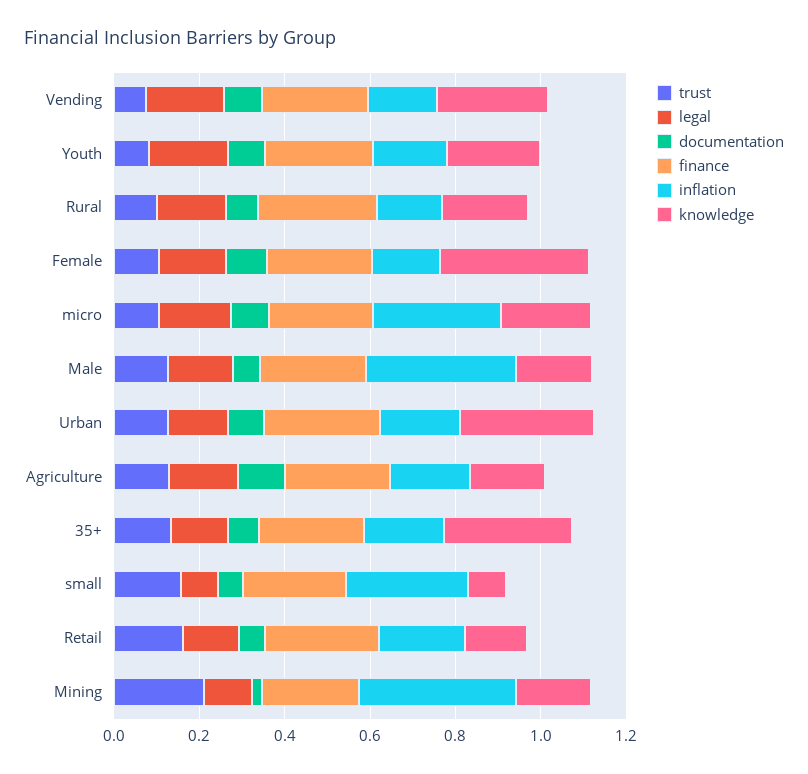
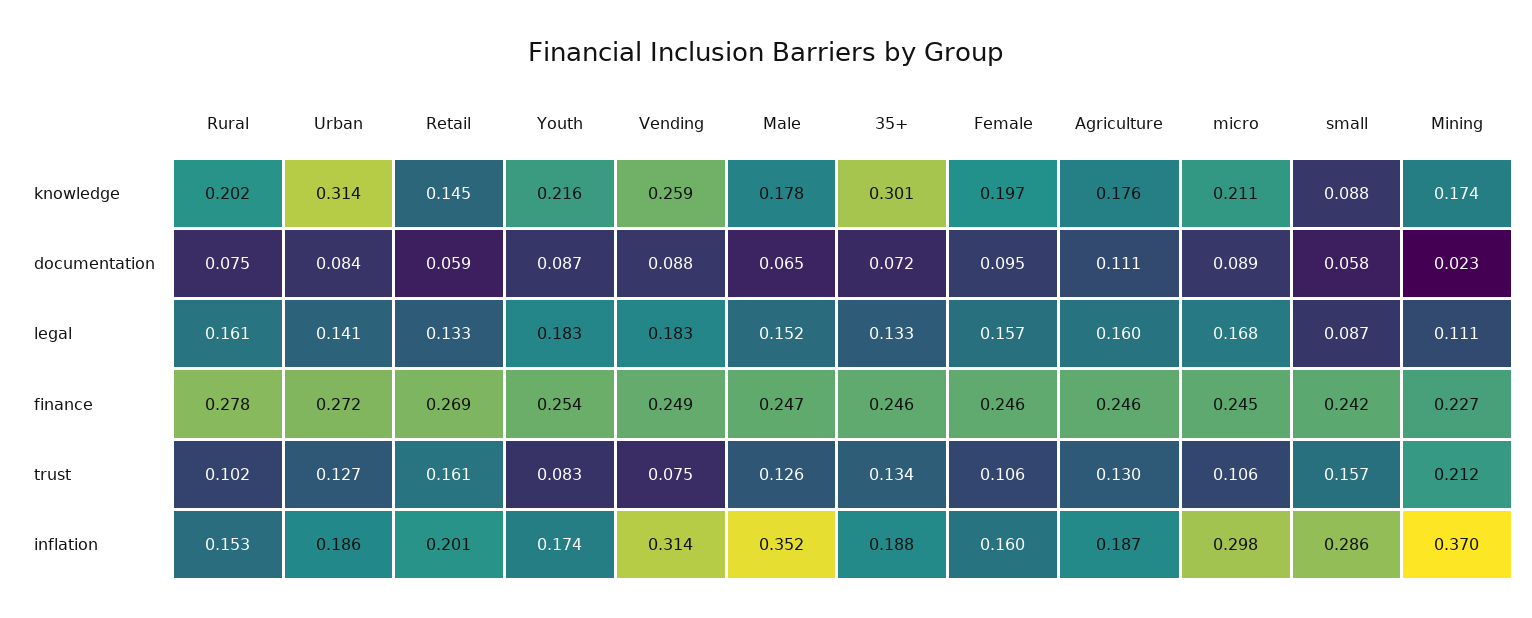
inflation, Vending: 0.15 -> 0.314
knowledge, Female: 0.35 -> 0.197

